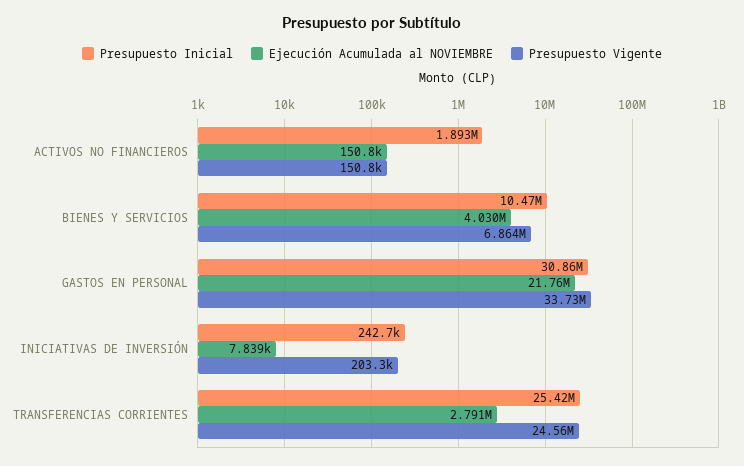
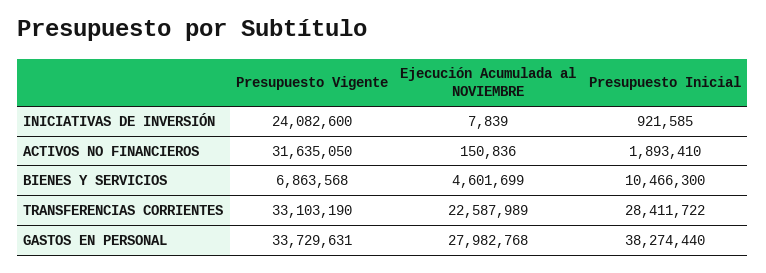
Presupuesto Vigente, ACTIVOS NO FINANCIEROS: 150800 -> 31635050
Ejecución Acumulada al NOVIEMBRE, BIENES Y SERVICIOS: 4030000 -> 4601699
Presupuesto Inicial, GASTOS EN PERSONAL: 30860000 -> 38274440
Ejecución Acumulada al NOVIEMBRE, GASTOS EN PERSONAL: 21760000 -> 27982768
Presupuesto Inicial, INICIATIVAS DE INVERSIÓN: 242700 -> 921585
Presupuesto Vigente, INICIATIVAS DE INVERSIÓN: 203300 -> 24082600
Presupuesto Inicial, TRANSFERENCIAS CORRIENTES: 25420000 -> 28411722
Ejecución Acumulada al NOVIEMBRE, TRANSFERENCIAS CORRIENTES: 2791000 -> 22587989
Presupuesto Vigente, TRANSFERENCIAS CORRIENTES: 24560000 -> 33103190

